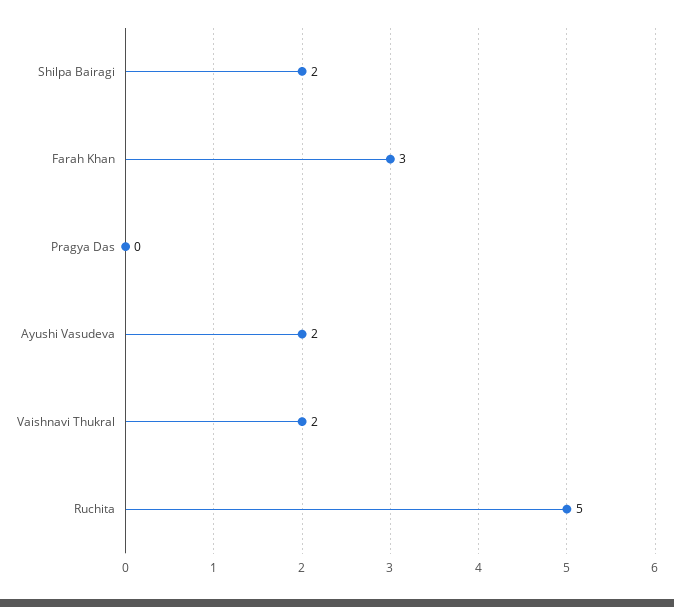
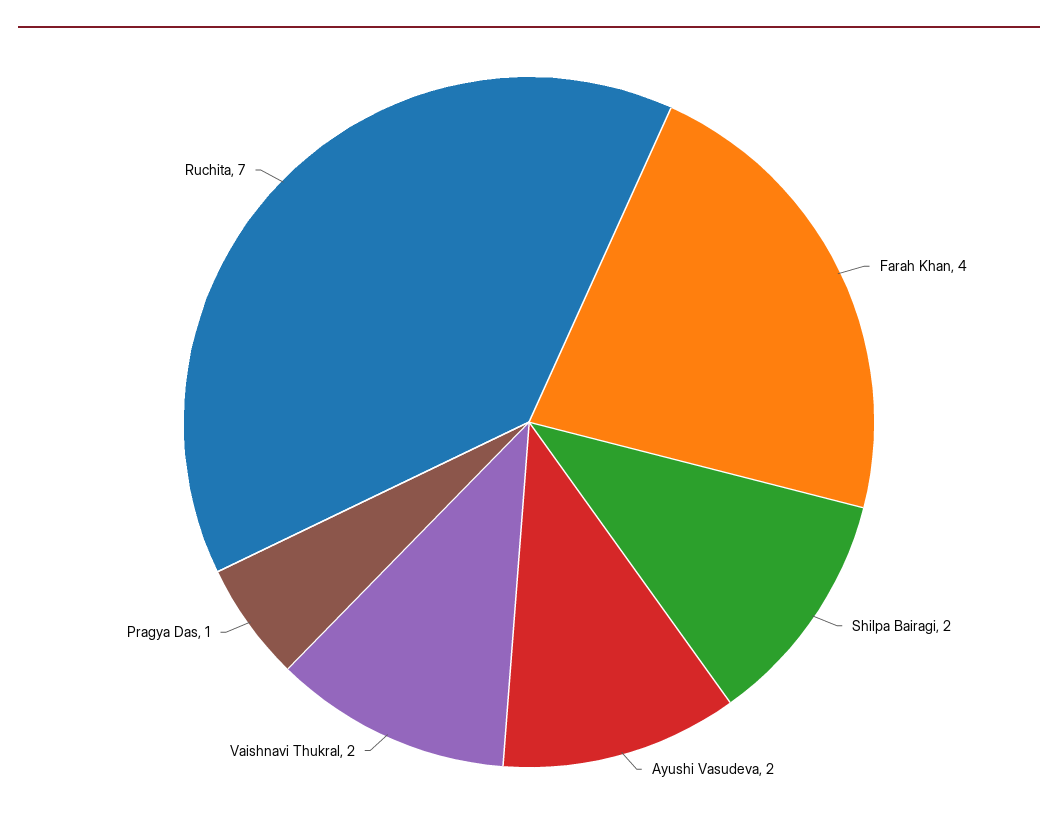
Farah Khan: 3 -> 4
Pragya Das: 0 -> 1
Ruchita: 5 -> 7

